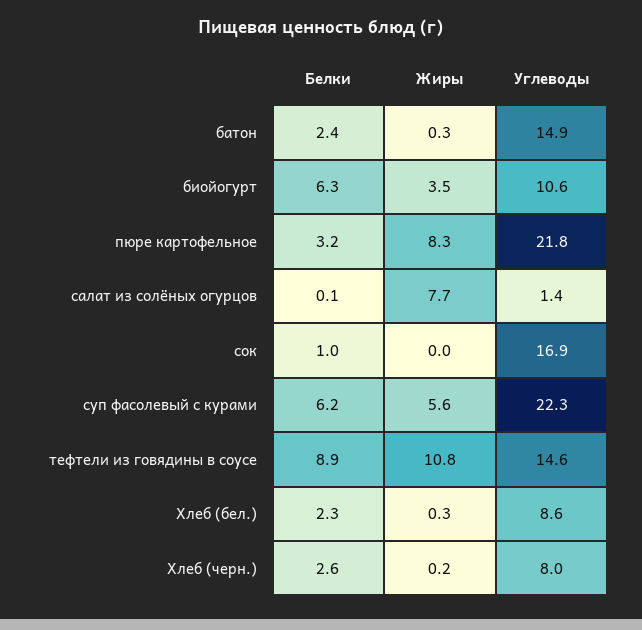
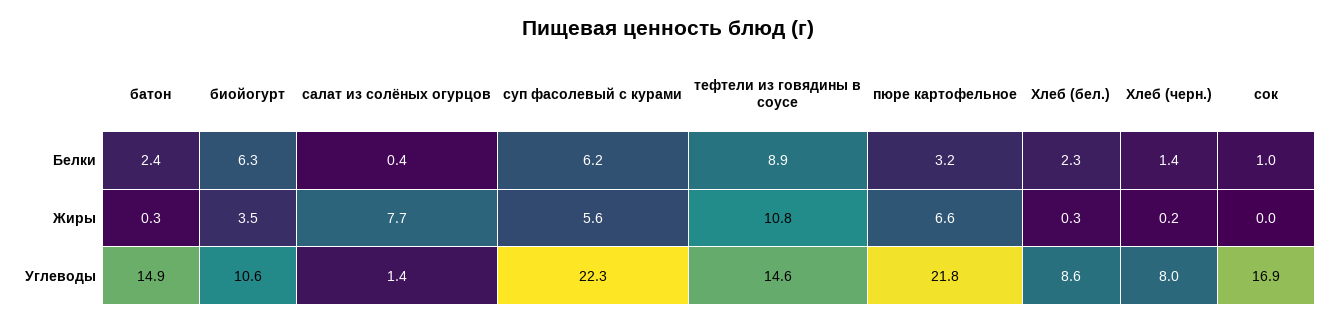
Жиры, пюре картофельное: 8.3 -> 6.6
Белки, салат из солёных огурцов: 0.1 -> 0.4
Белки, Хлеб (черн.): 2.6 -> 1.4

